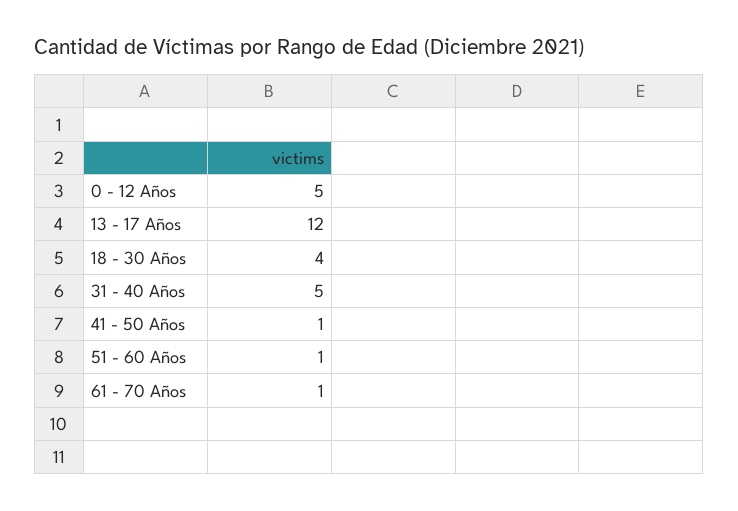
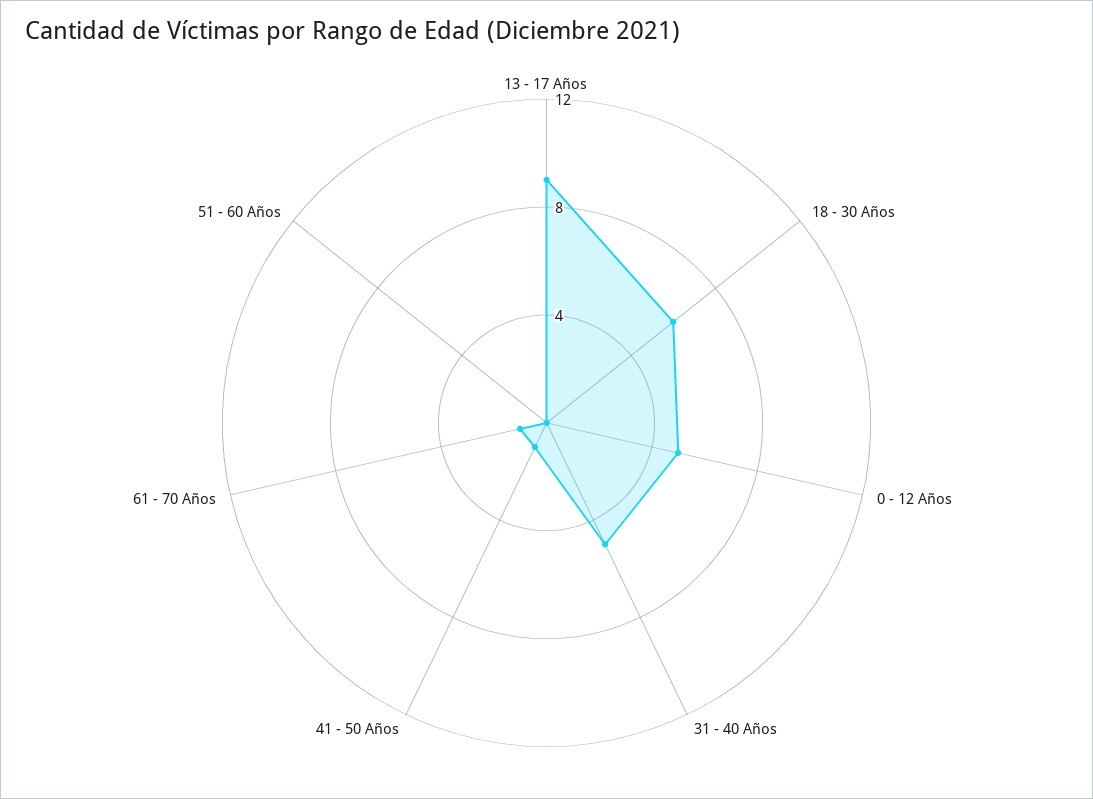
13 - 17 Años: 12 -> 9
18 - 30 Años: 4 -> 6
51 - 60 Años: 1 -> 0

